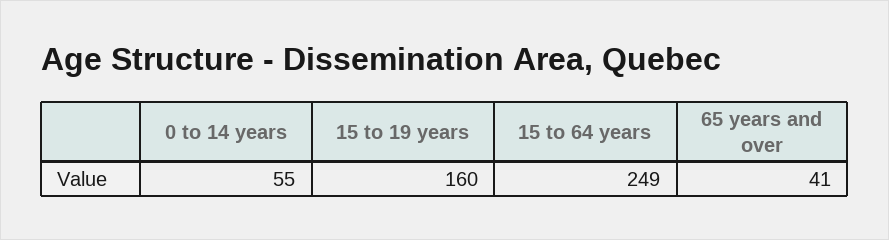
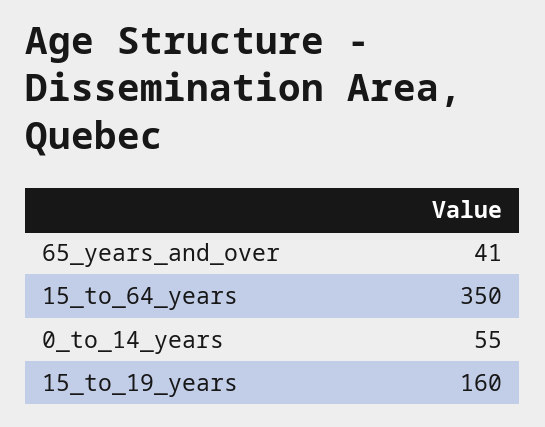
15 to 64 years: 249 -> 350

